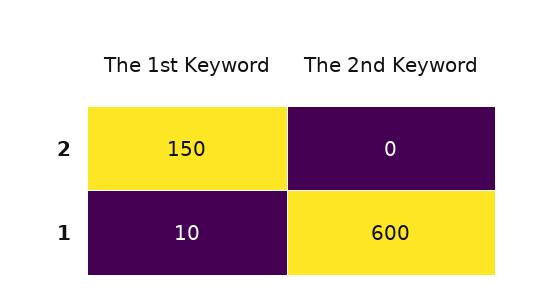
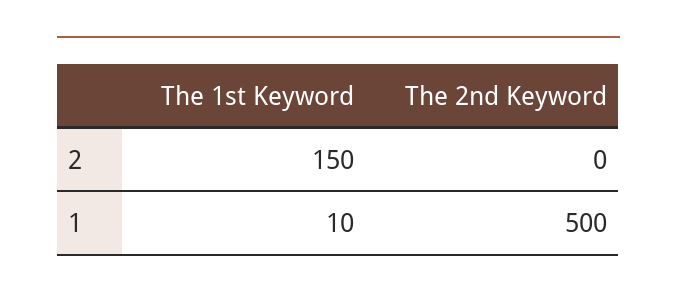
The 2nd Keyword, 1: 600 -> 500

